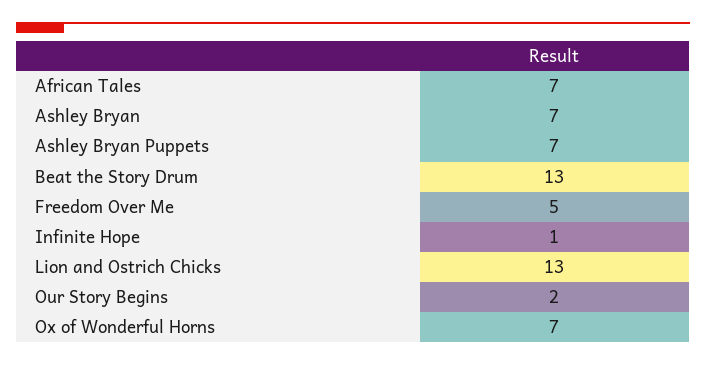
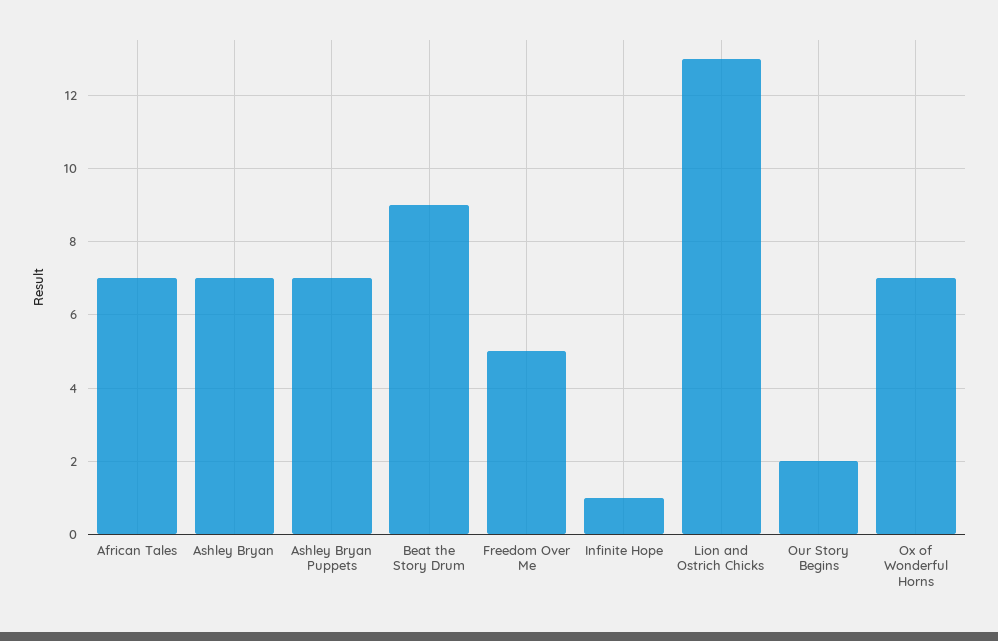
Beat the Story Drum: 13 -> 9

